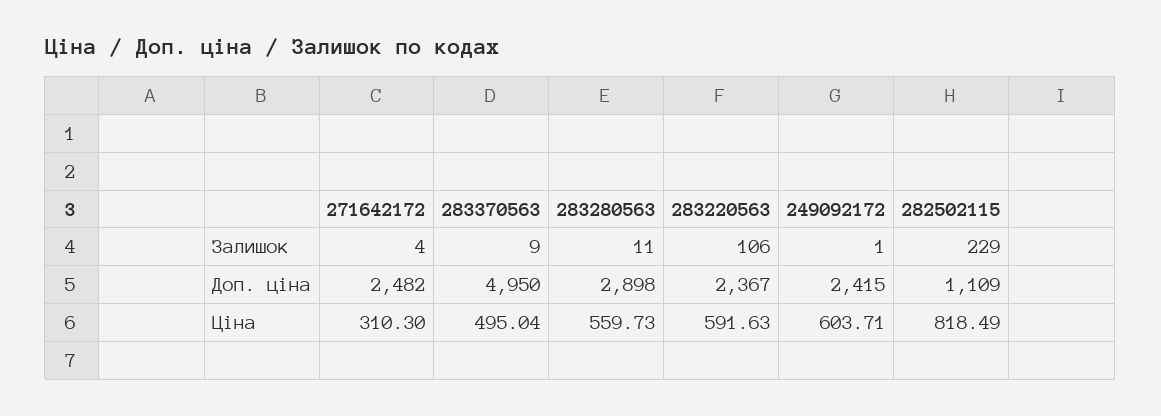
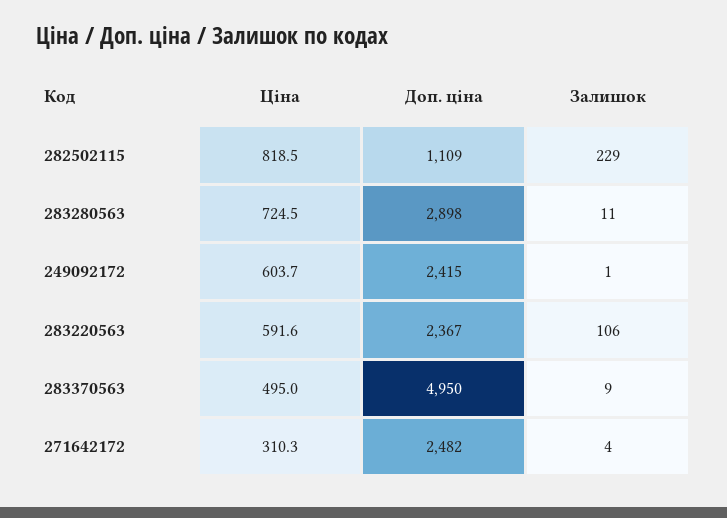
283280563, Ціна: 559.73 -> 724.5

